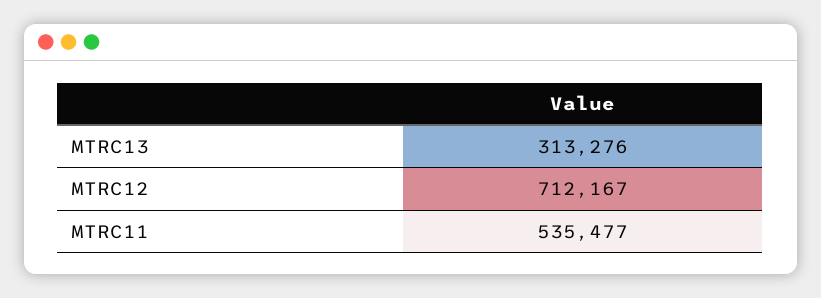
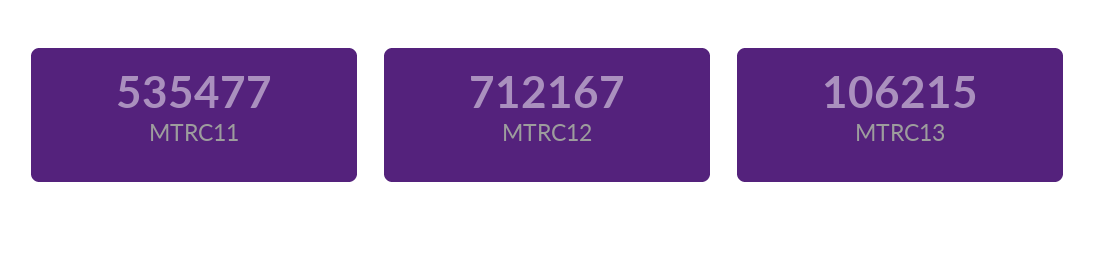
MTRC13: 313276 -> 106215

